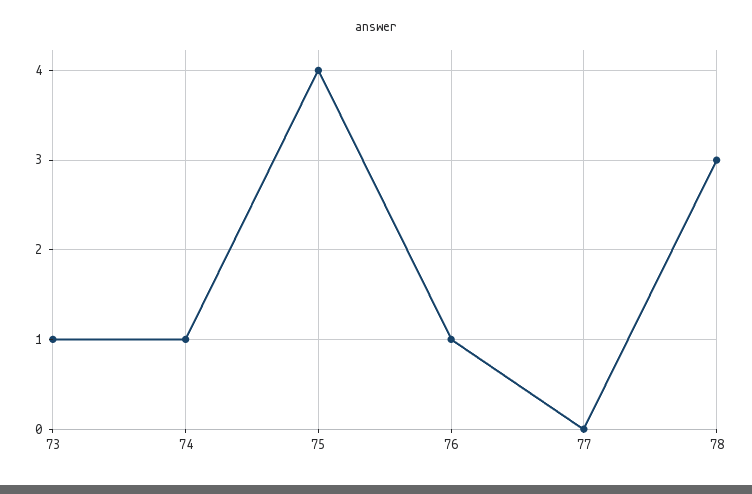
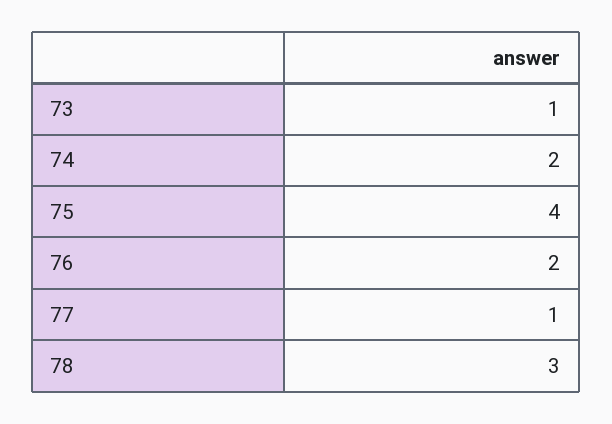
74: 1 -> 2
76: 1 -> 2
77: 0 -> 1

